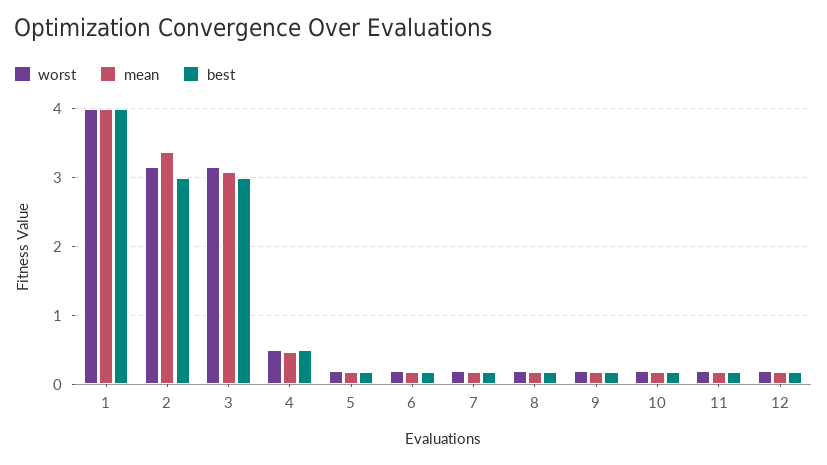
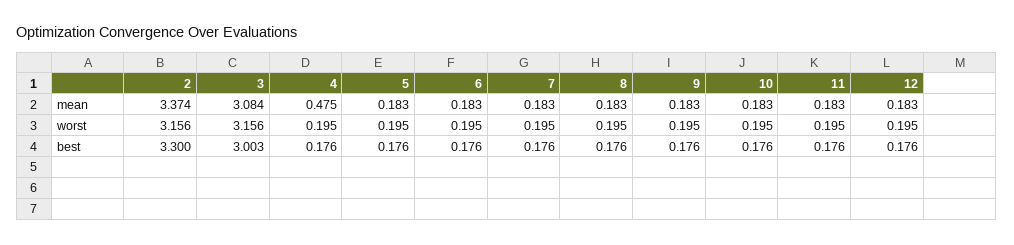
worst, 1: 4 -> none
mean, 1: 4 -> none
best, 1: 4 -> none
best, 2: 3 -> 3.3
worst, 4: 0.5 -> 0.195
best, 4: 0.5 -> 0.176

